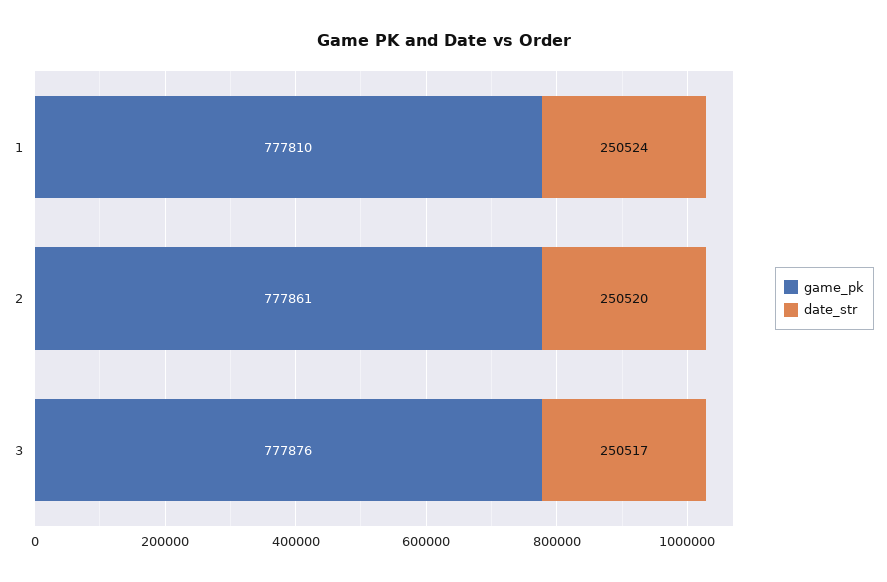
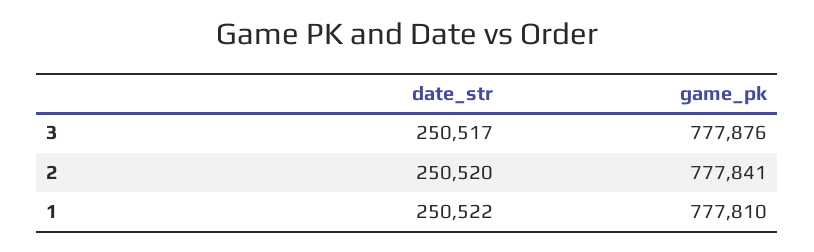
date_str, 1: 250524 -> 250522
game_pk, 2: 777861 -> 777841

